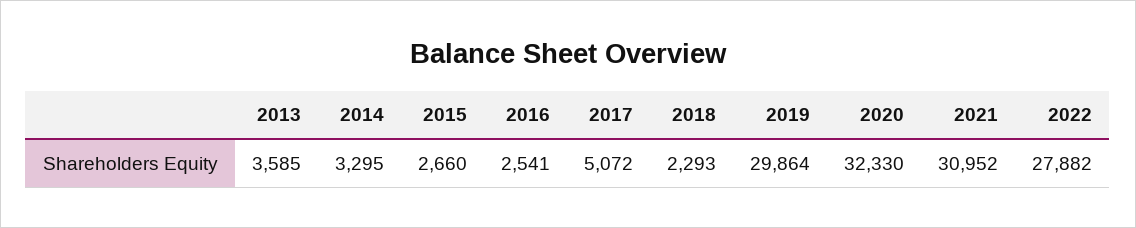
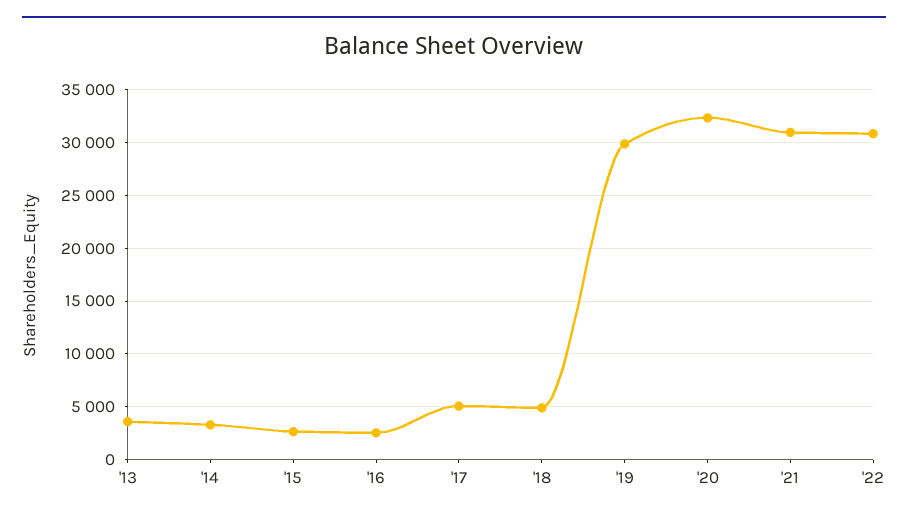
2018: 2293 -> 5000
2022: 27882 -> 31000

